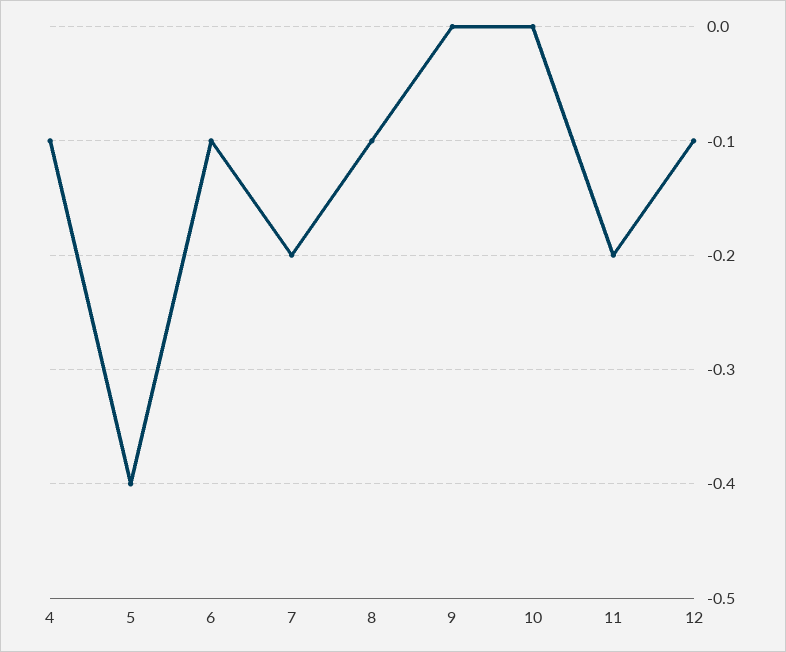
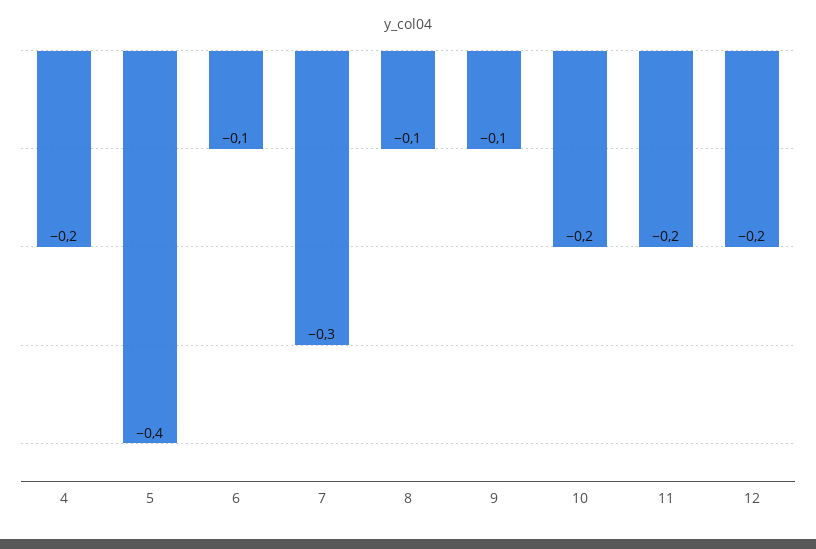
4: -0.1 -> -0.2
7: -0.2 -> -0.3
9: 0 -> -0.1
10: 0 -> -0.2
12: -0.1 -> -0.2

